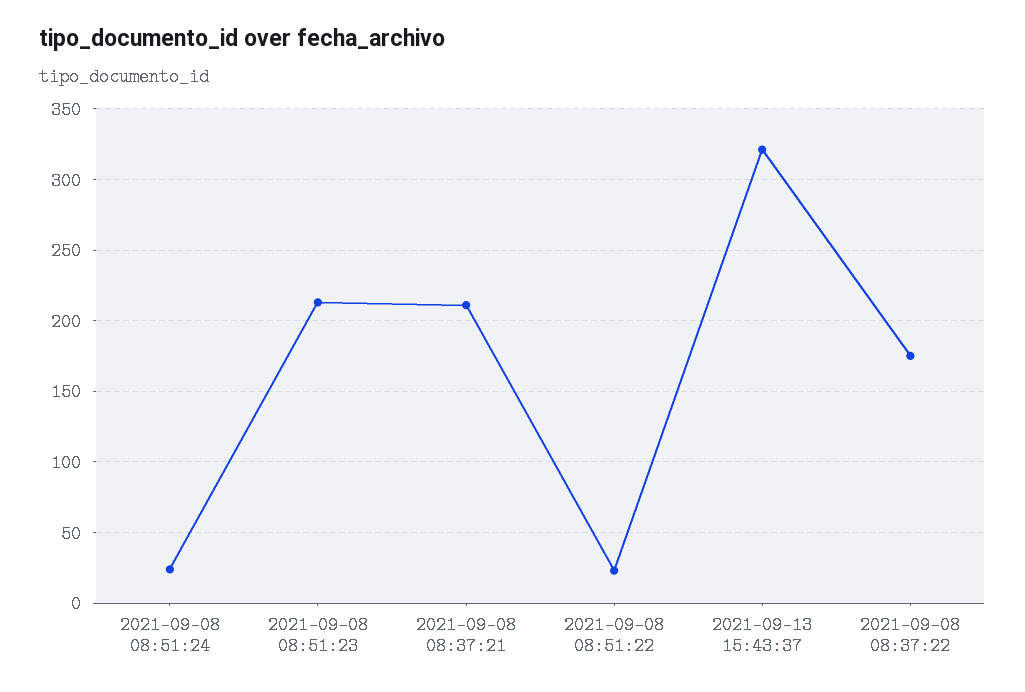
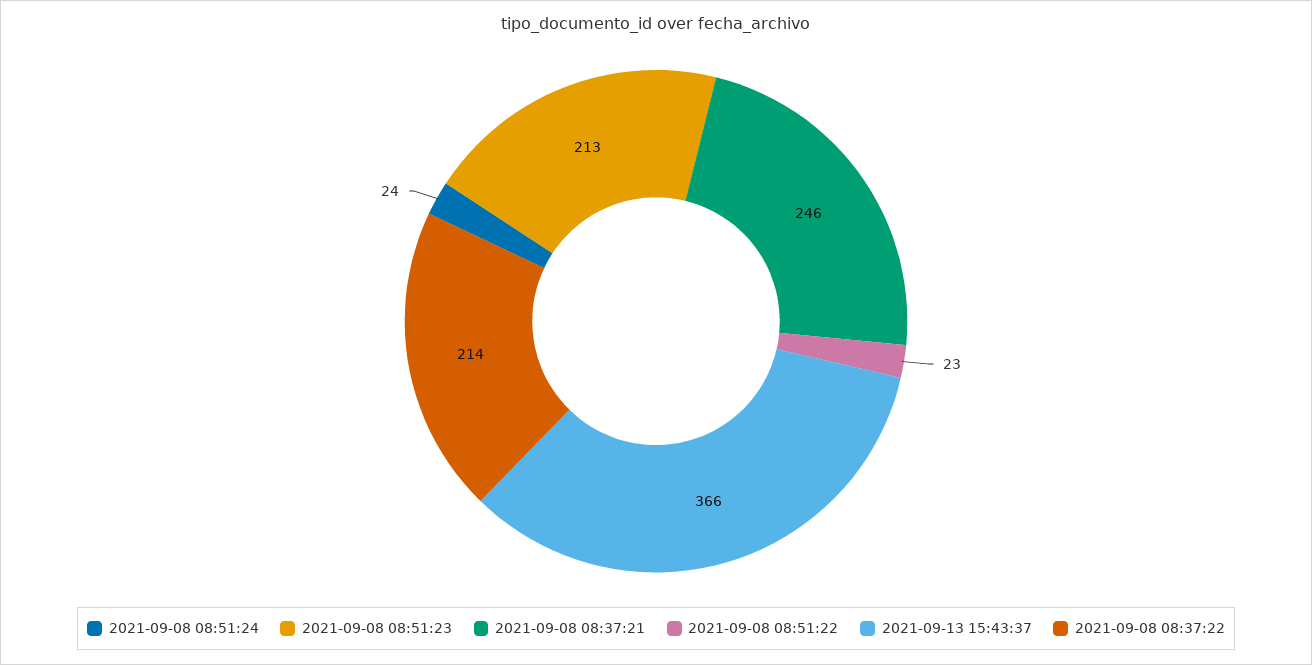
2021-09-08 08:37:21: 210 -> 246
2021-09-13 15:43:37: 320 -> 366
2021-09-08 08:37:22: 175 -> 214

